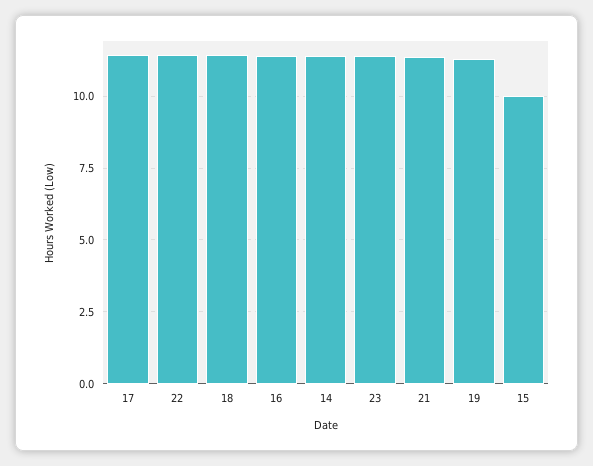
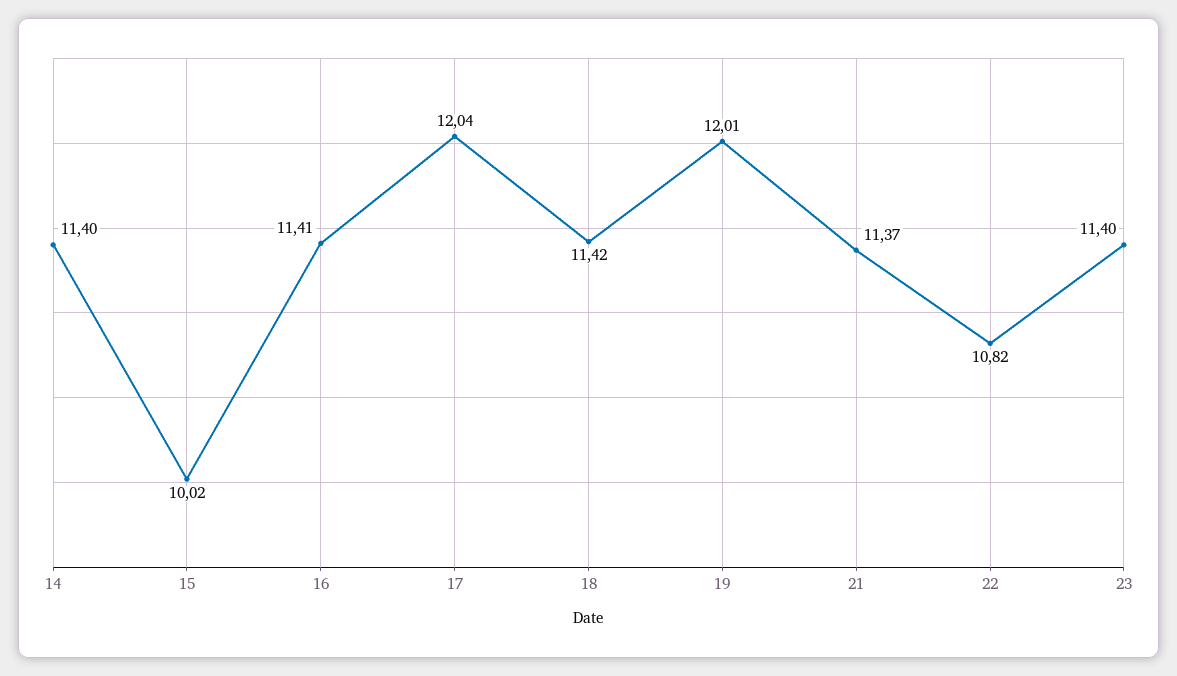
17: 11.5 -> 12.04
22: 11.5 -> 10.82
19: 11.25 -> 12.01

